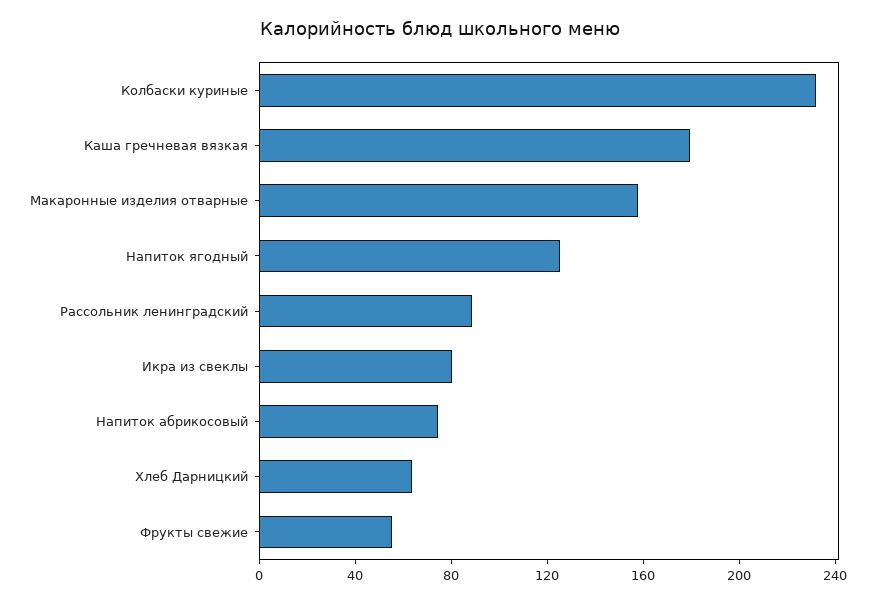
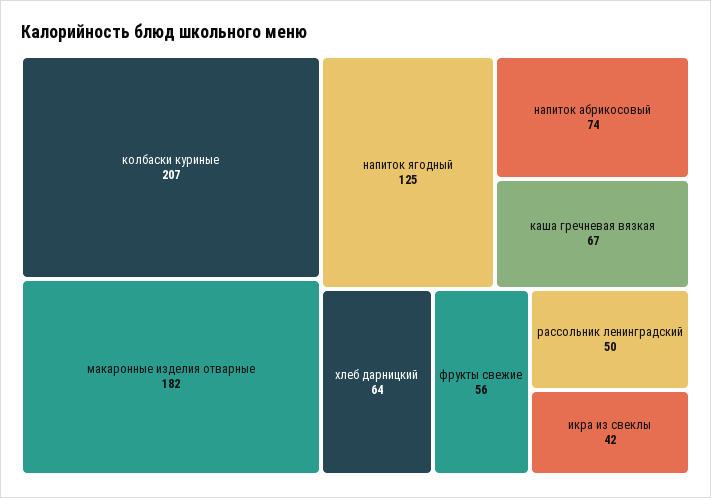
Колбаски куриные: 230 -> 207
Каша гречневая вязкая: 180 -> 67
Макаронные изделия отварные: 160 -> 182
Рассольник ленинградский: 90 -> 50
Икра из свеклы: 80 -> 42

